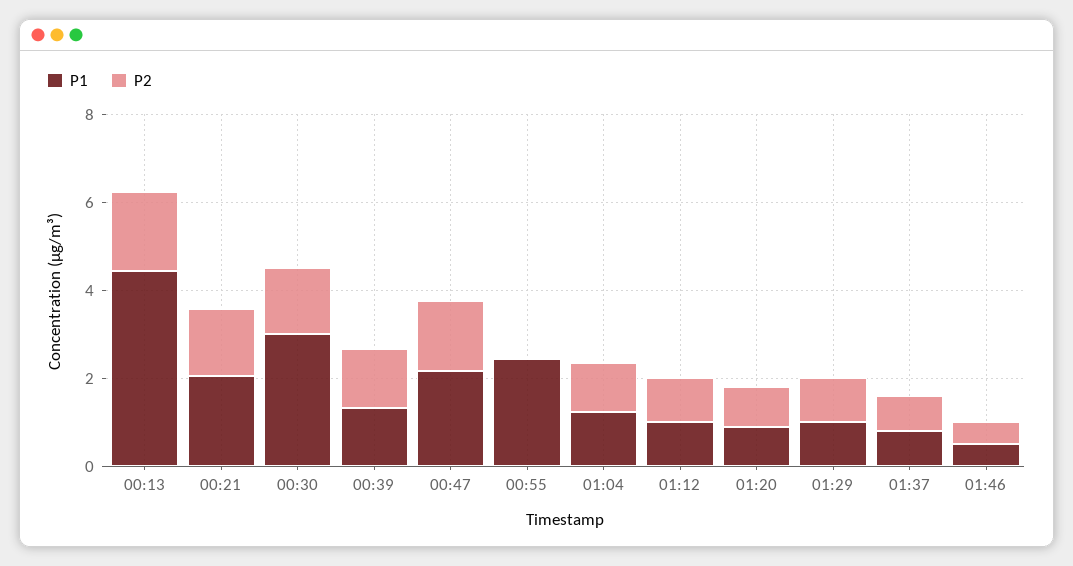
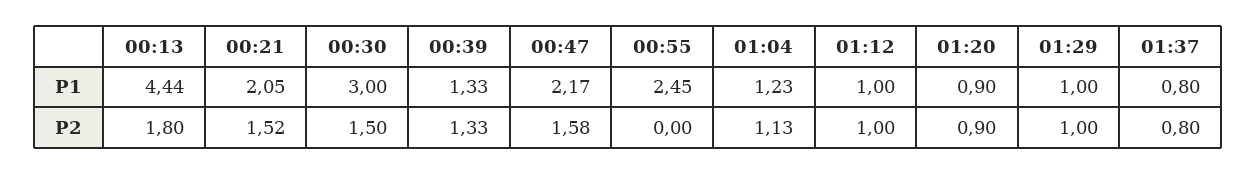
P1, 01:46: 0.5 -> none
P2, 01:46: 0.5 -> none

